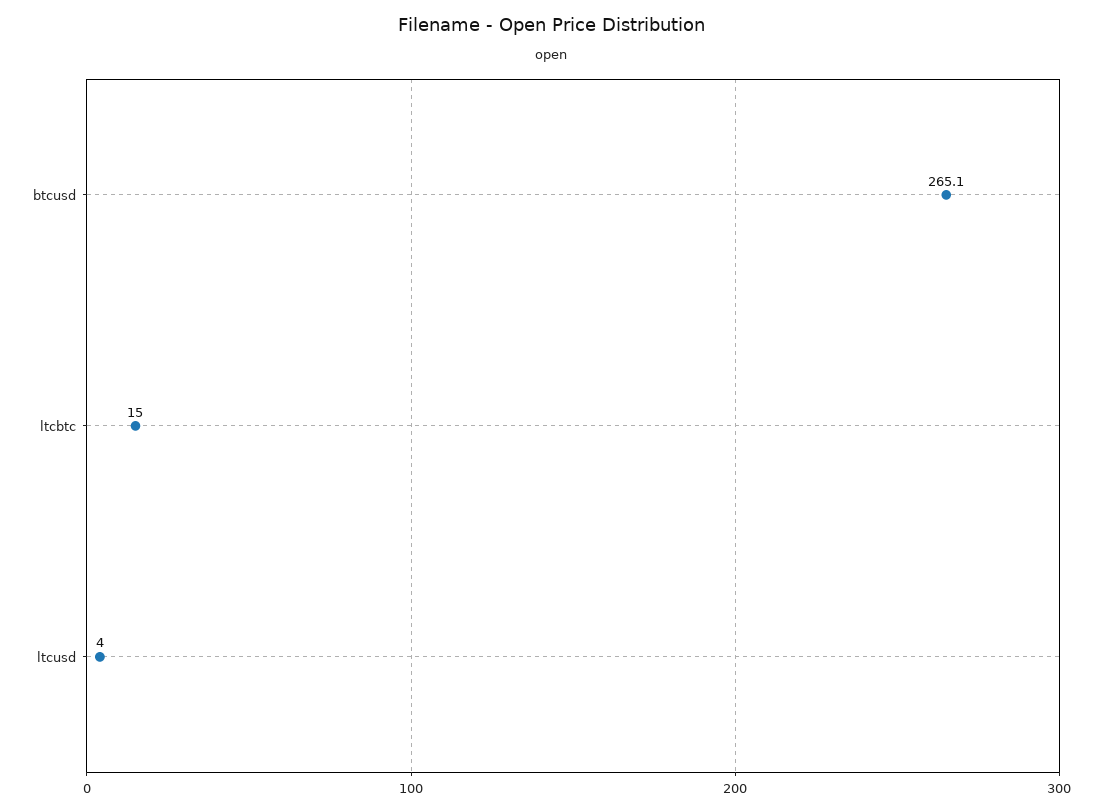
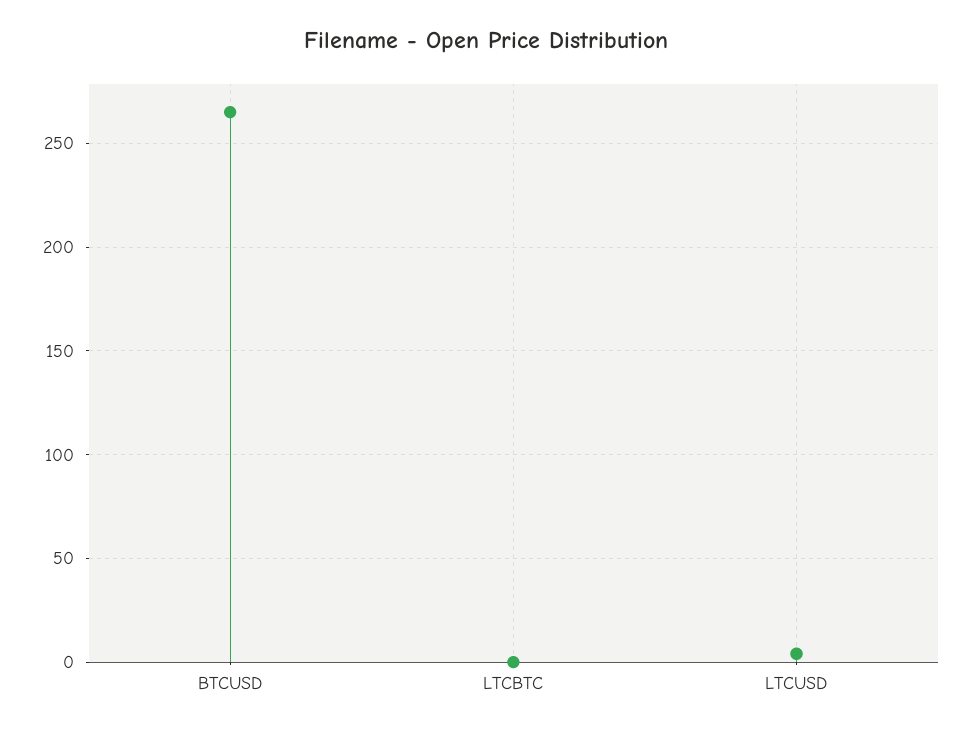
ltcbtc: 15 -> 0

